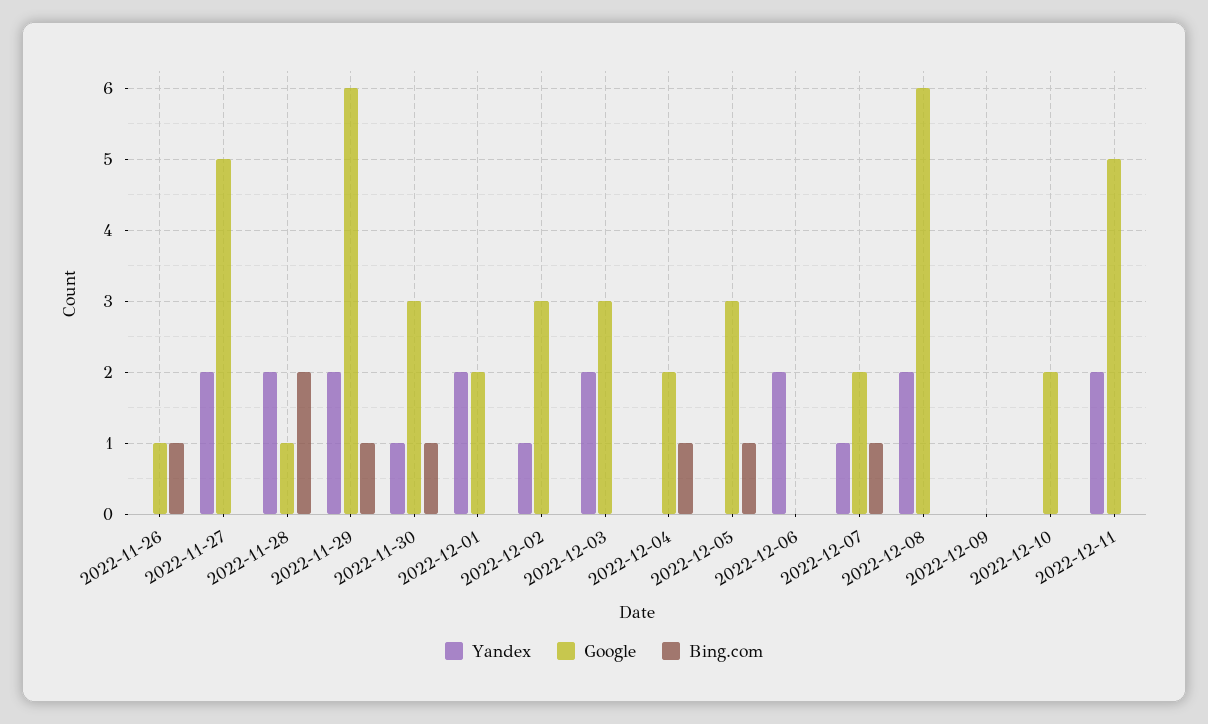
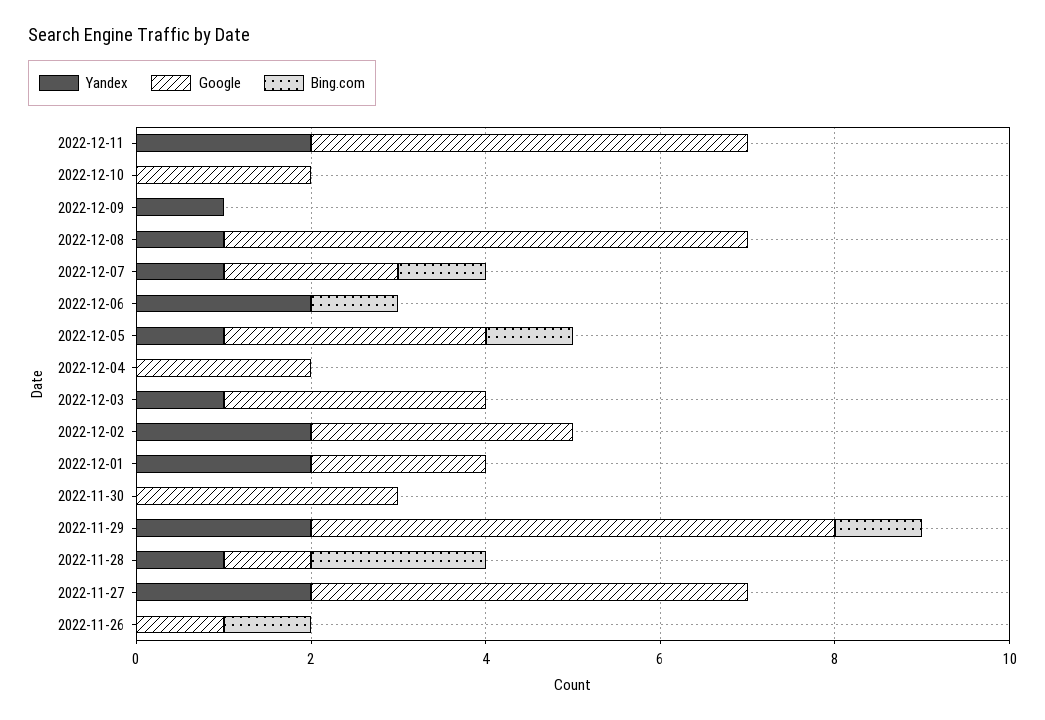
Yandex, 2022-11-28: 2 -> 1
Yandex, 2022-11-30: 1 -> 0
Bing.com, 2022-11-30: 1 -> 0
Yandex, 2022-12-02: 1 -> 2
Yandex, 2022-12-03: 2 -> 1
Bing.com, 2022-12-04: 1 -> 0
Yandex, 2022-12-05: 0 -> 1
Bing.com, 2022-12-06: 0 -> 1
Yandex, 2022-12-08: 2 -> 1
Yandex, 2022-12-09: 0 -> 1

